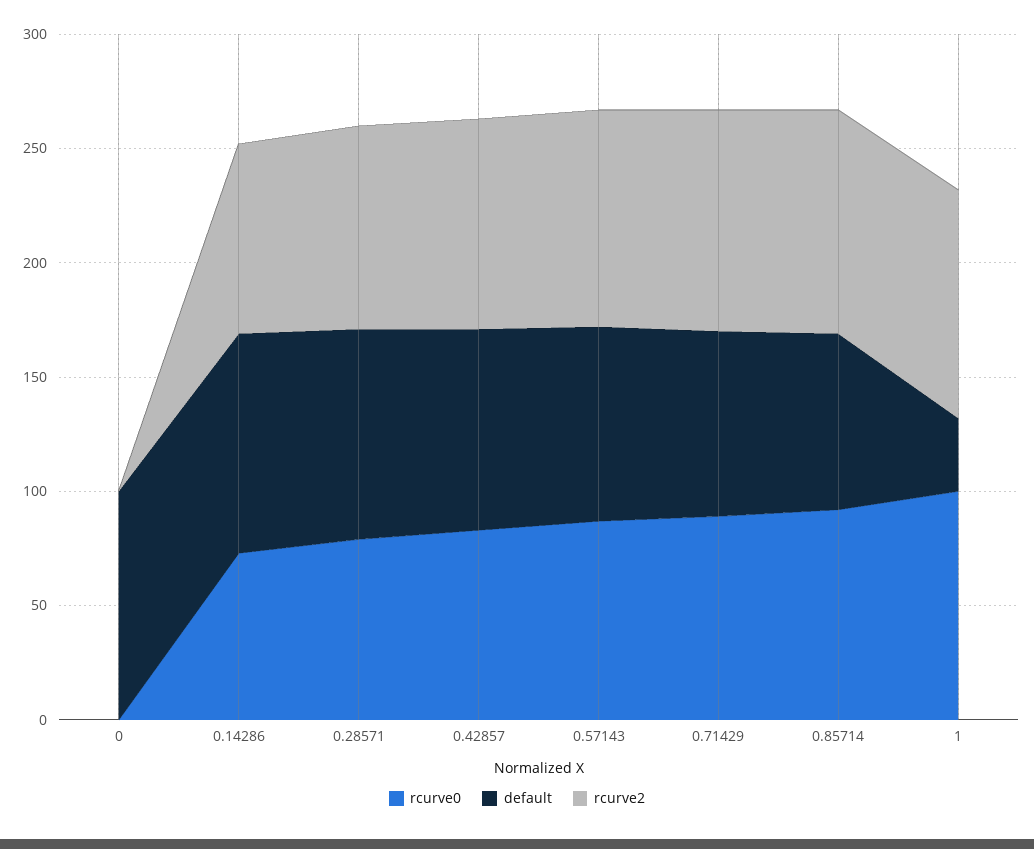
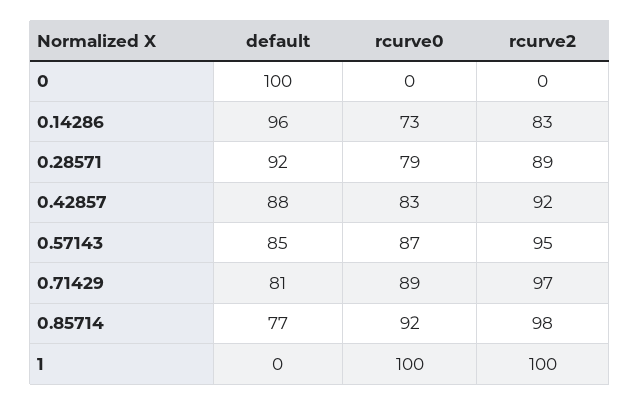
default, 1: 30 -> 0

